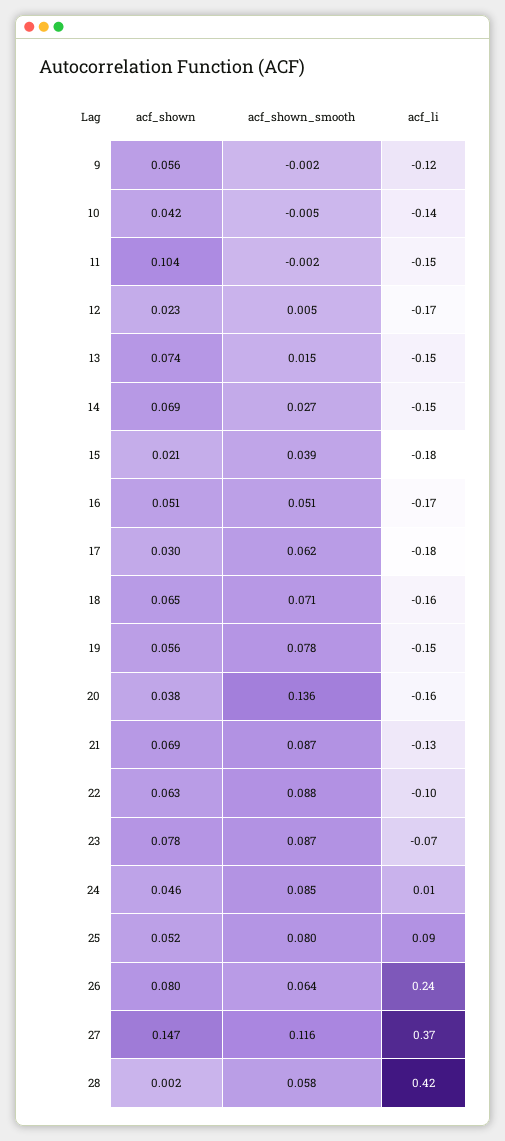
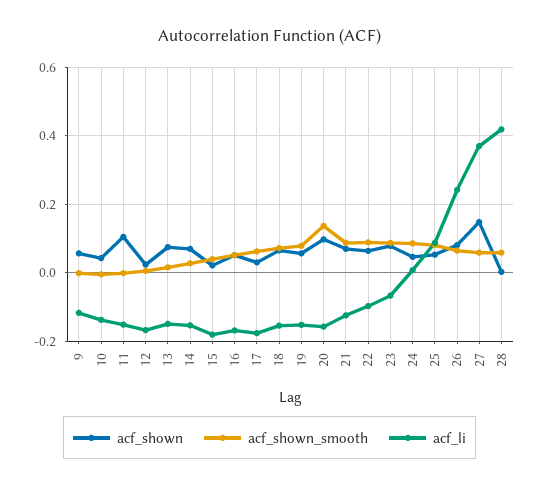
acf_shown, 20: 0.038 -> 0.1
acf_shown_smooth, 27: 0.116 -> 0.06

